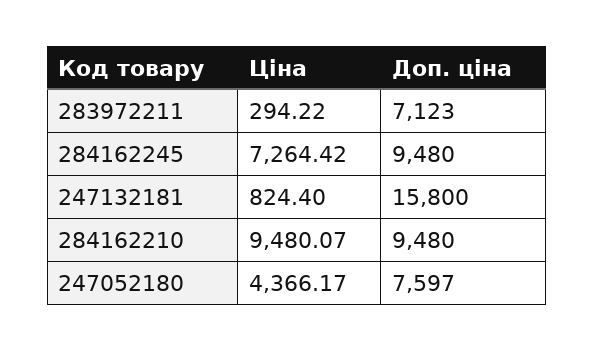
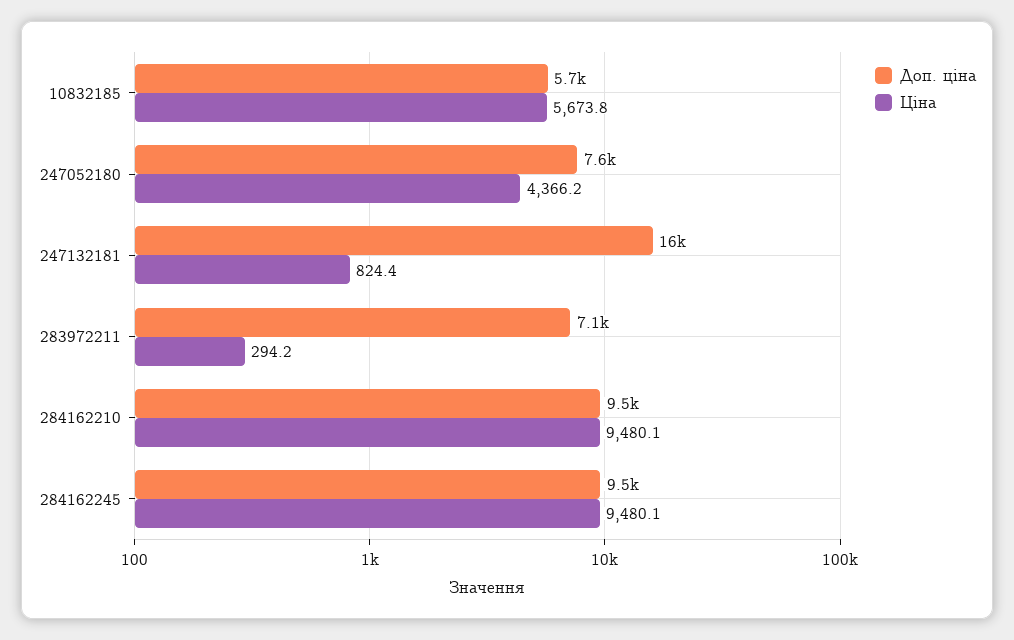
Ціна, 284162245: 7264.42 -> 9480.1
Доп. ціна, 10832185: none -> 5700
Ціна, 10832185: none -> 5673.8

